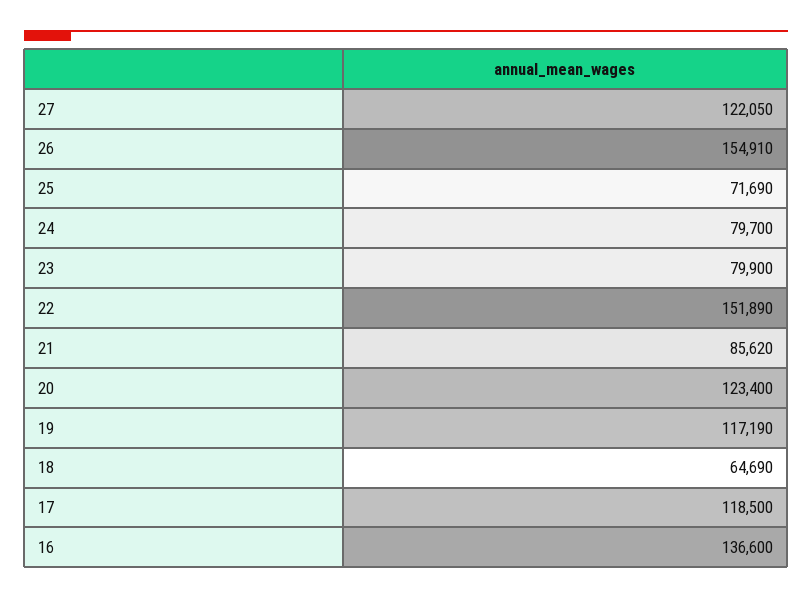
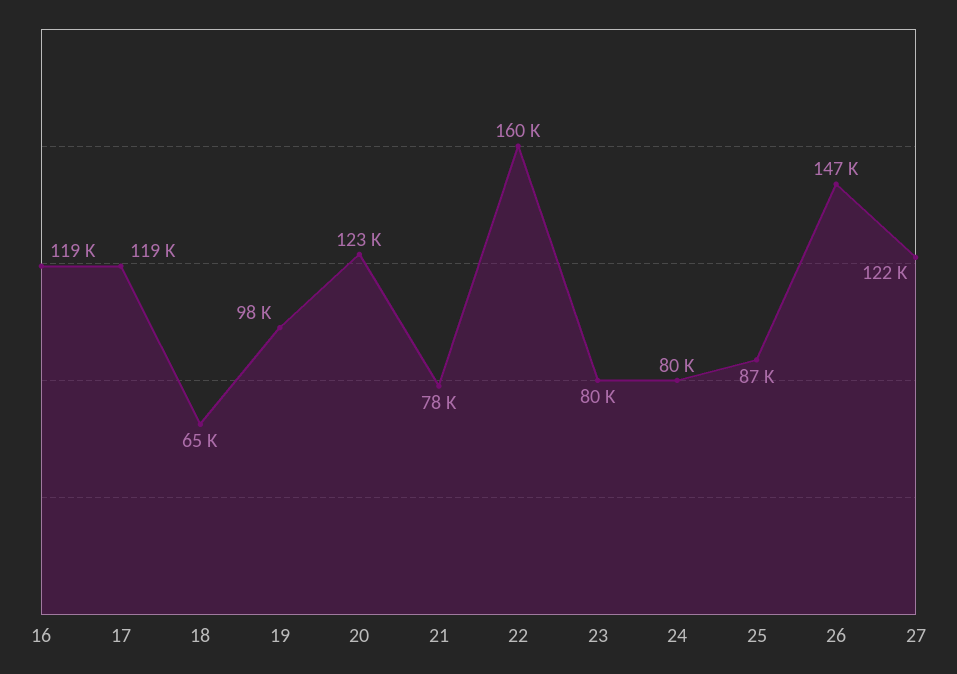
26: 154910 -> 147000
25: 71690 -> 87000
22: 151890 -> 160000
21: 85620 -> 78000
19: 117190 -> 98000
16: 136600 -> 119000

